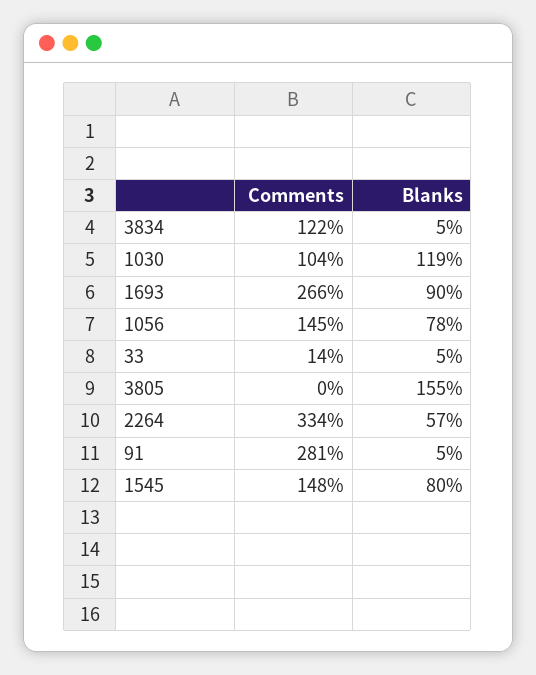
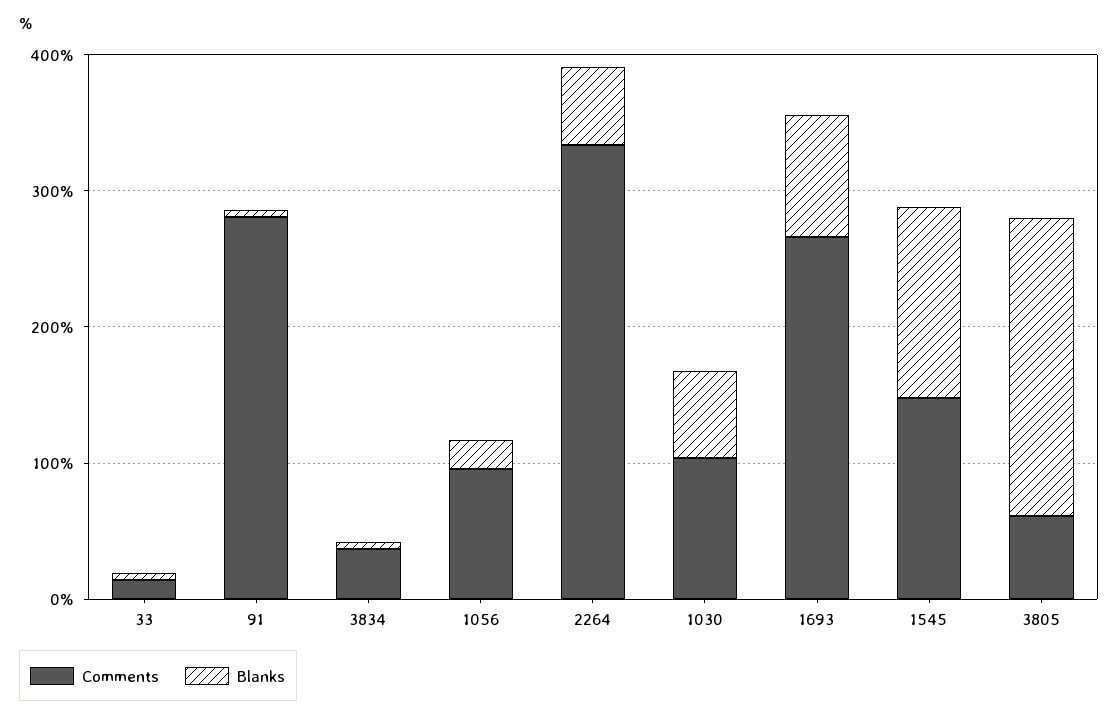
Comments, 3834: 122 -> 40
Blanks, 1030: 119 -> 60
Comments, 1056: 145 -> 100
Blanks, 1056: 78 -> 20
Comments, 3805: 0 -> 60
Blanks, 3805: 155 -> 220
Blanks, 1545: 80 -> 140

